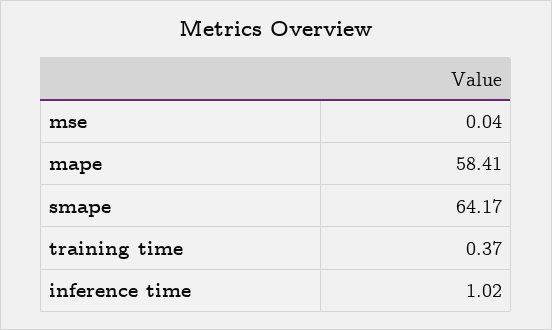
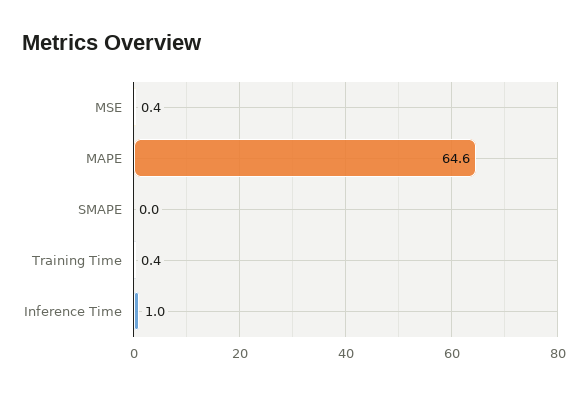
mse: 0.04 -> 0.4
mape: 58.41 -> 64.6
smape: 64.17 -> 0

